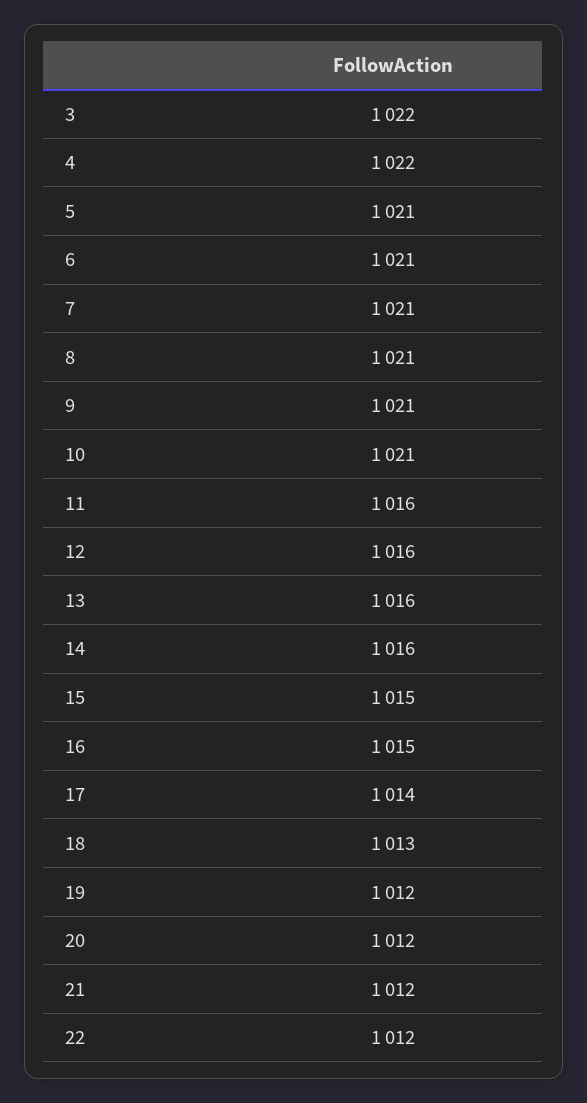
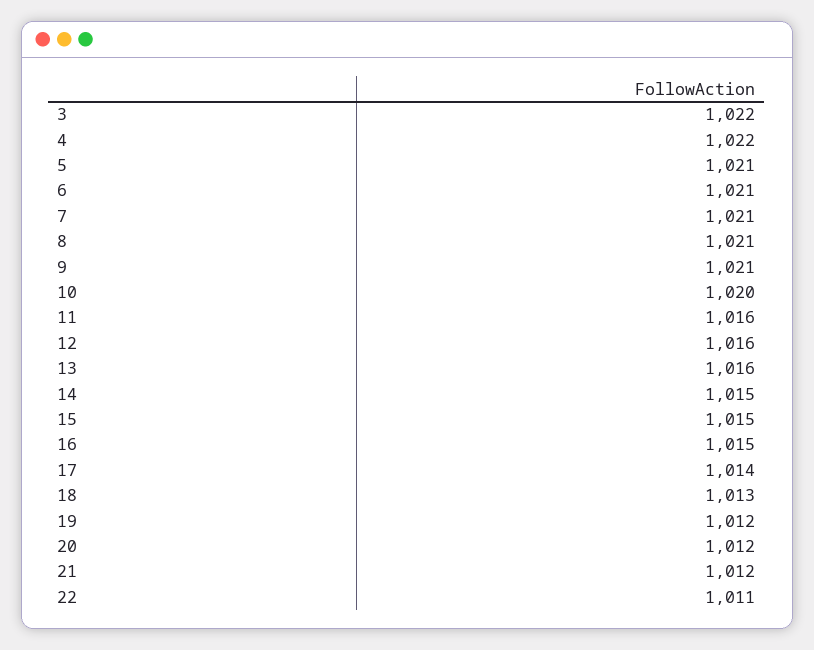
10: 1021 -> 1020
14: 1016 -> 1015
22: 1012 -> 1011

